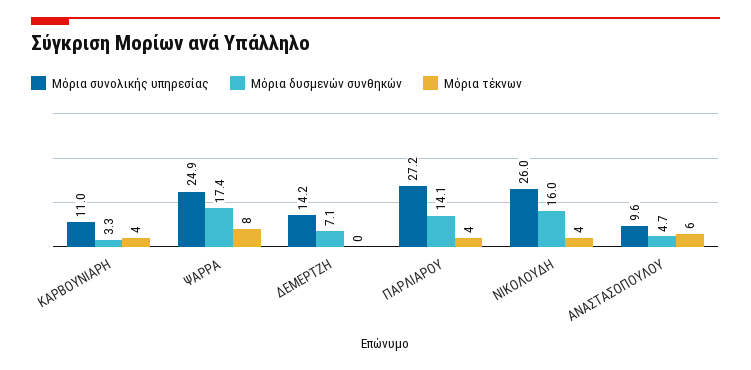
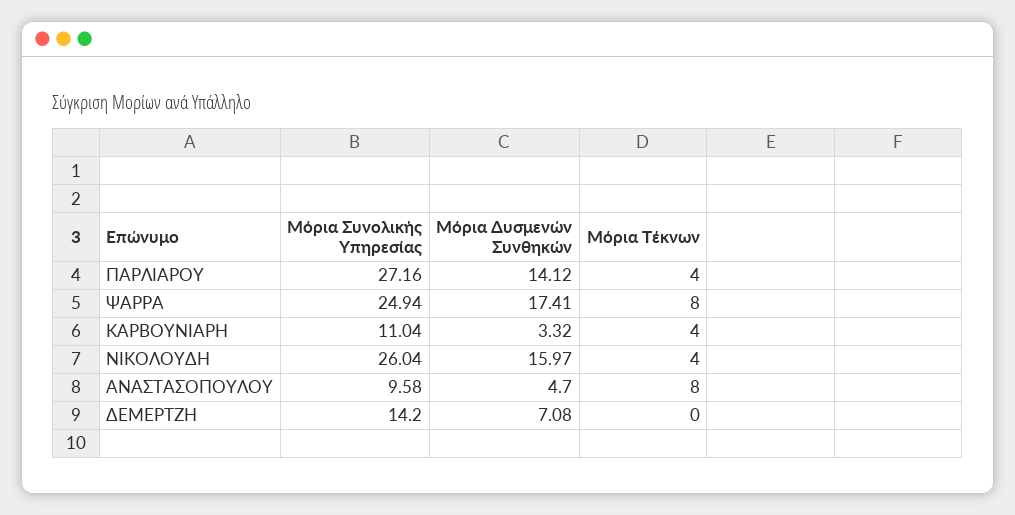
Μόρια τέκνων, ΑΝΑΣΤΑΣΟΠΟΥΛΟΥ: 6 -> 8

